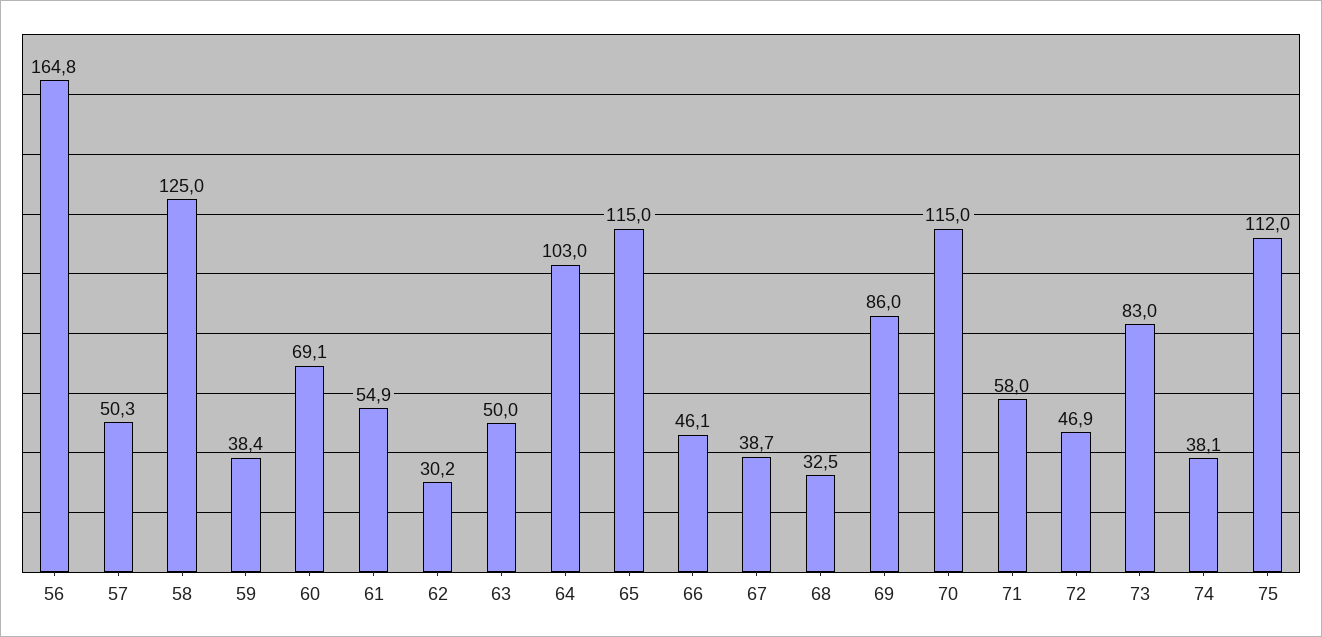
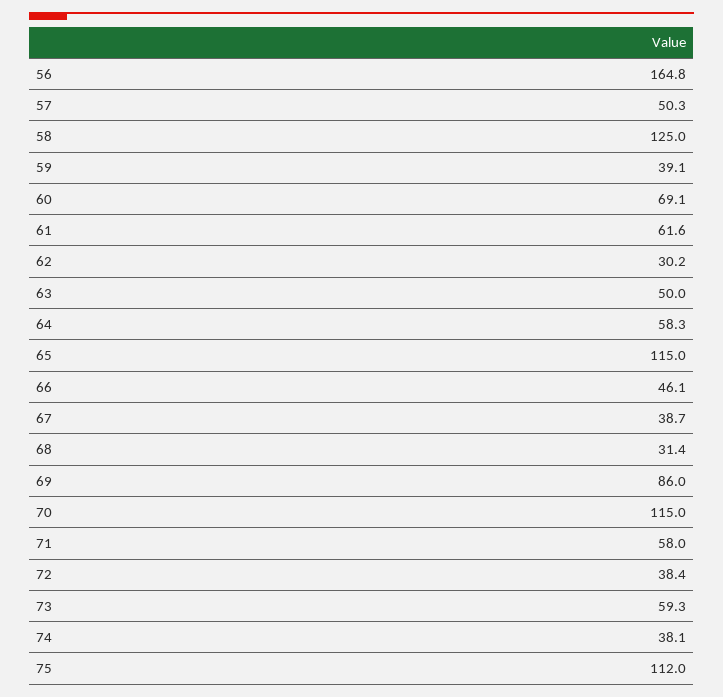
59: 38.4 -> 39.1
61: 54.9 -> 61.6
64: 103 -> 58.3
68: 32.5 -> 31.4
72: 46.9 -> 38.4
73: 83 -> 59.3

